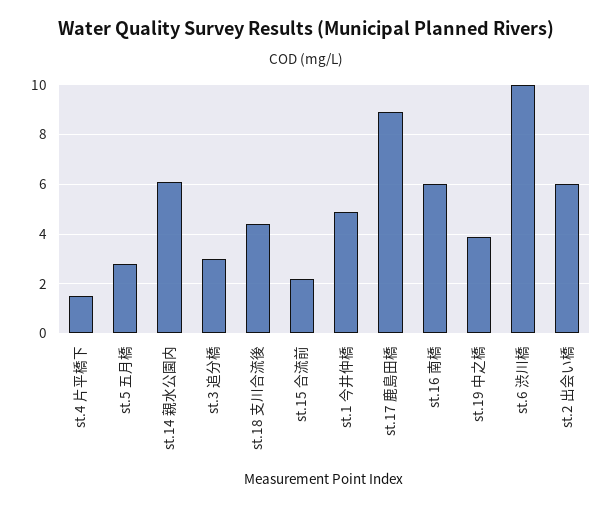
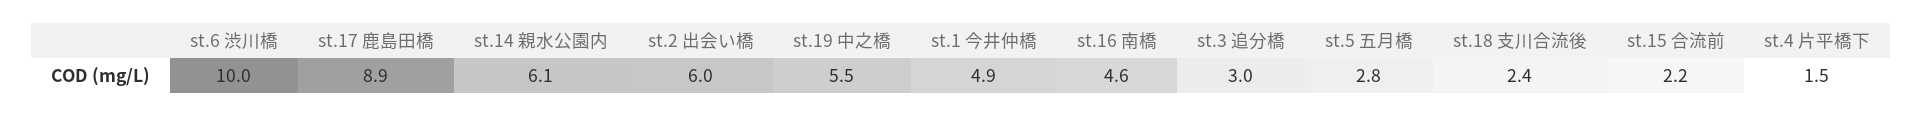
st.18 支川合流後: 4.5 -> 2.4
st.16 南橋: 6 -> 4.6
st.19 中之橋: 4 -> 5.5

